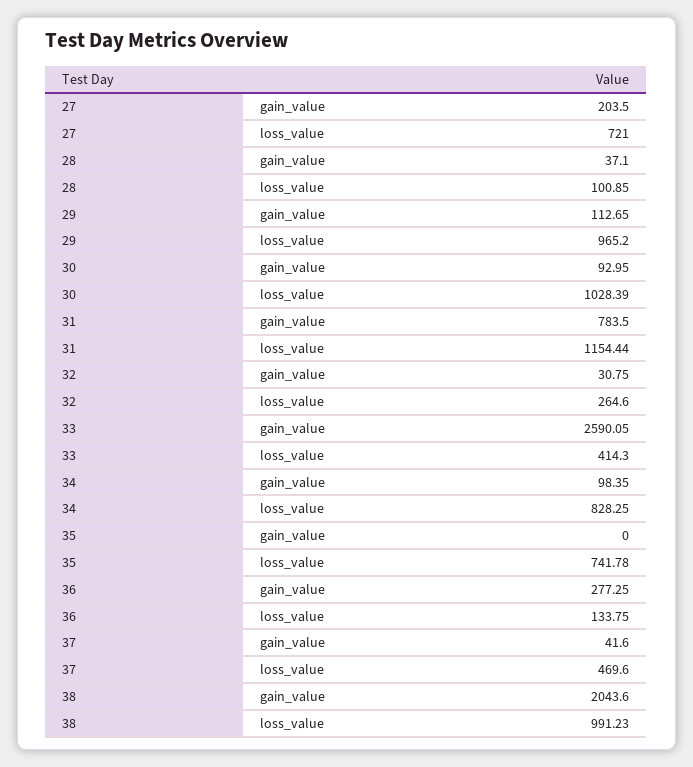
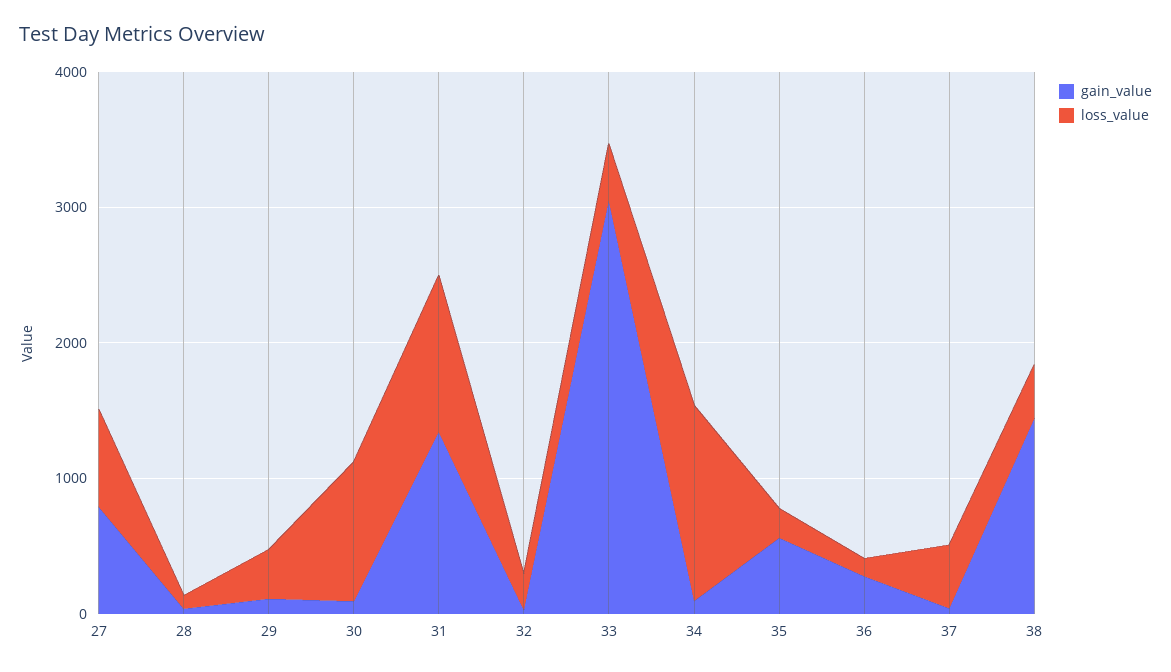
gain_value, 27: 203.5 -> 800
loss_value, 29: 965.2 -> 400
gain_value, 31: 783.5 -> 1400
gain_value, 33: 2590.05 -> 3000
loss_value, 34: 828.25 -> 1400
gain_value, 35: 0 -> 600
loss_value, 35: 741.78 -> 200
gain_value, 38: 2043.6 -> 1400
loss_value, 38: 991.23 -> 400

